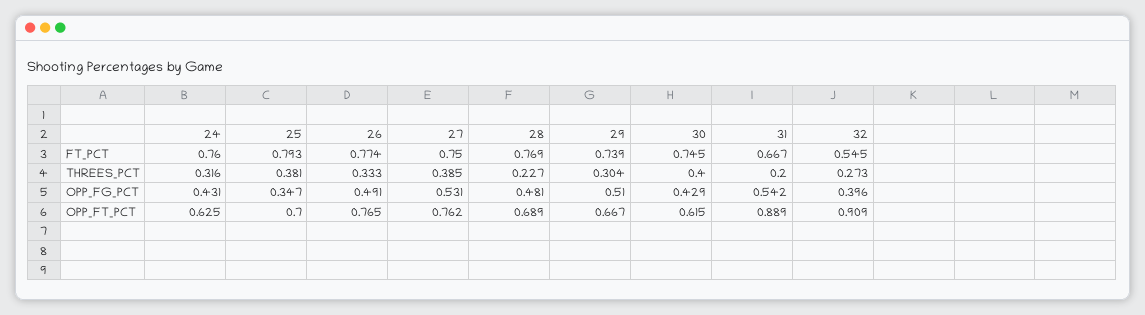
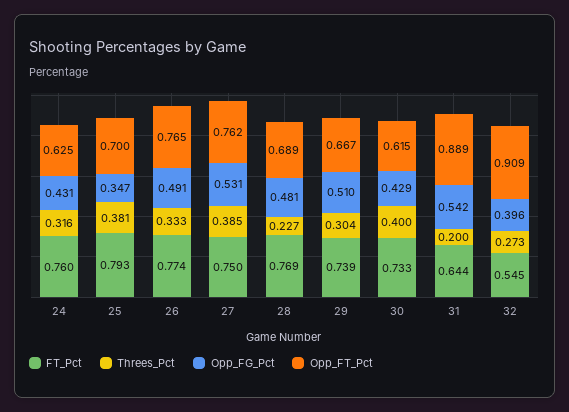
FT_PCT, 30: 0.745 -> 0.733
FT_PCT, 31: 0.667 -> 0.644

